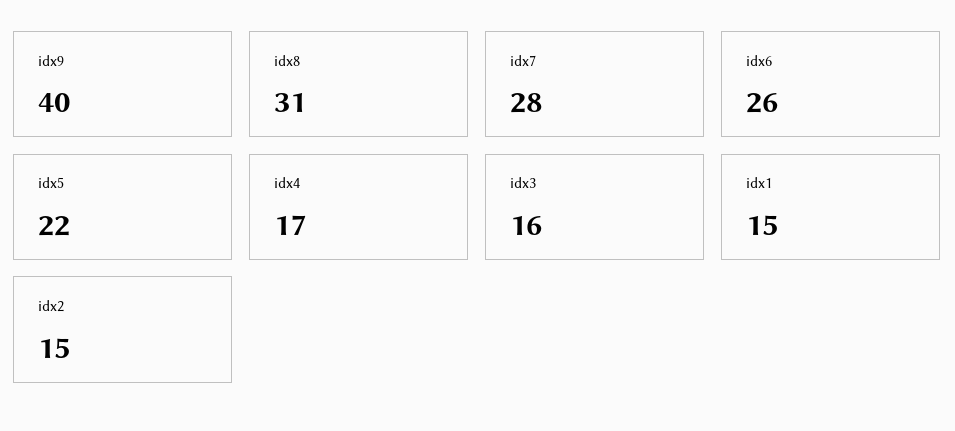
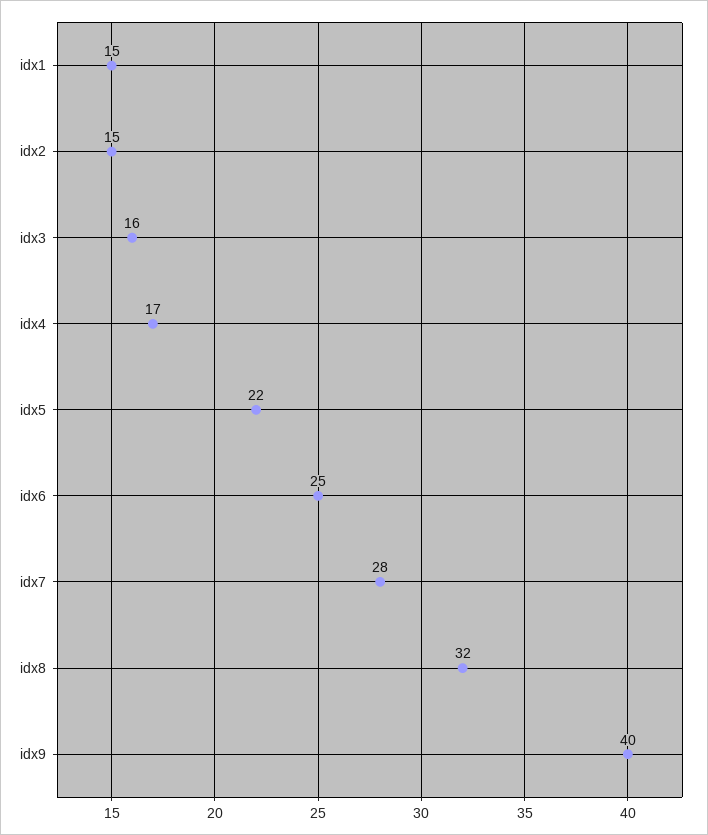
idx8: 31 -> 32
idx6: 26 -> 25

